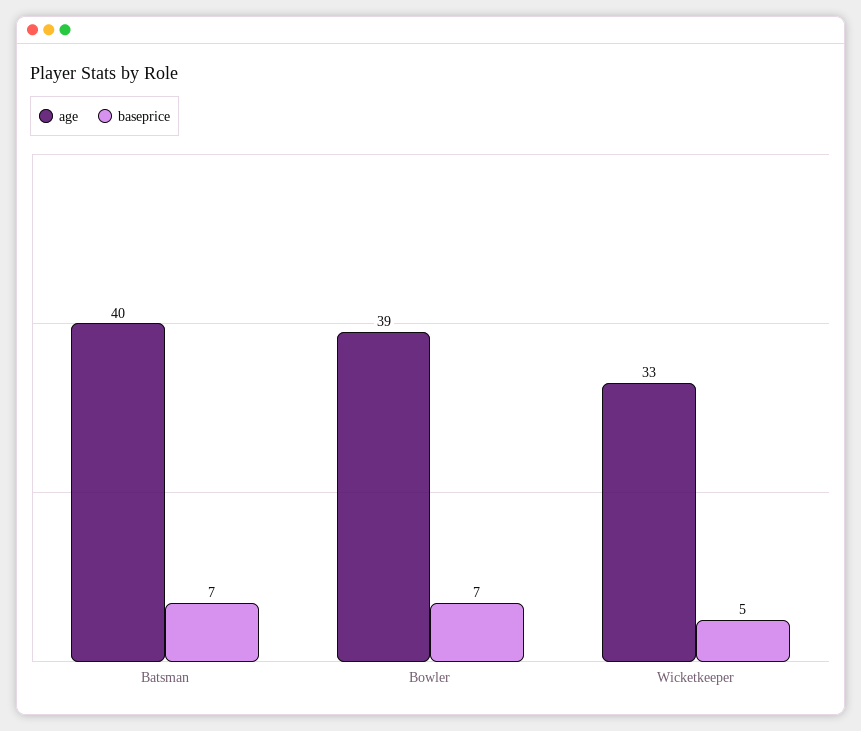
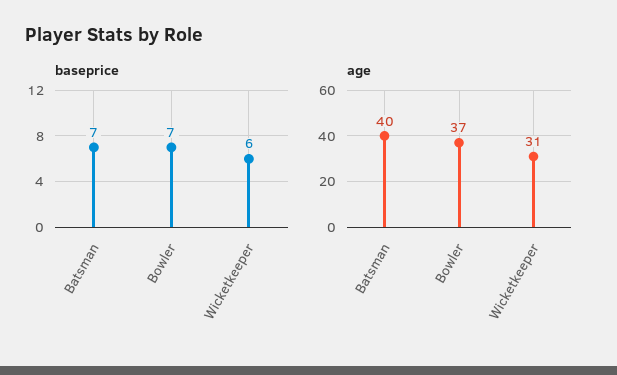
age, Bowler: 39 -> 37
age, Wicketkeeper: 33 -> 31
baseprice, Wicketkeeper: 5 -> 6

